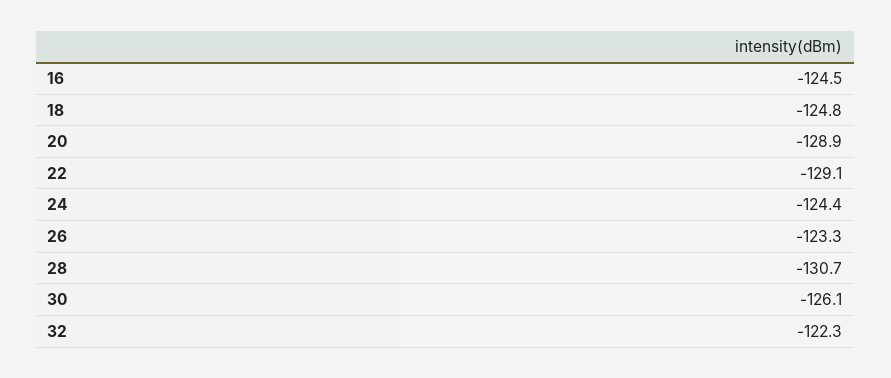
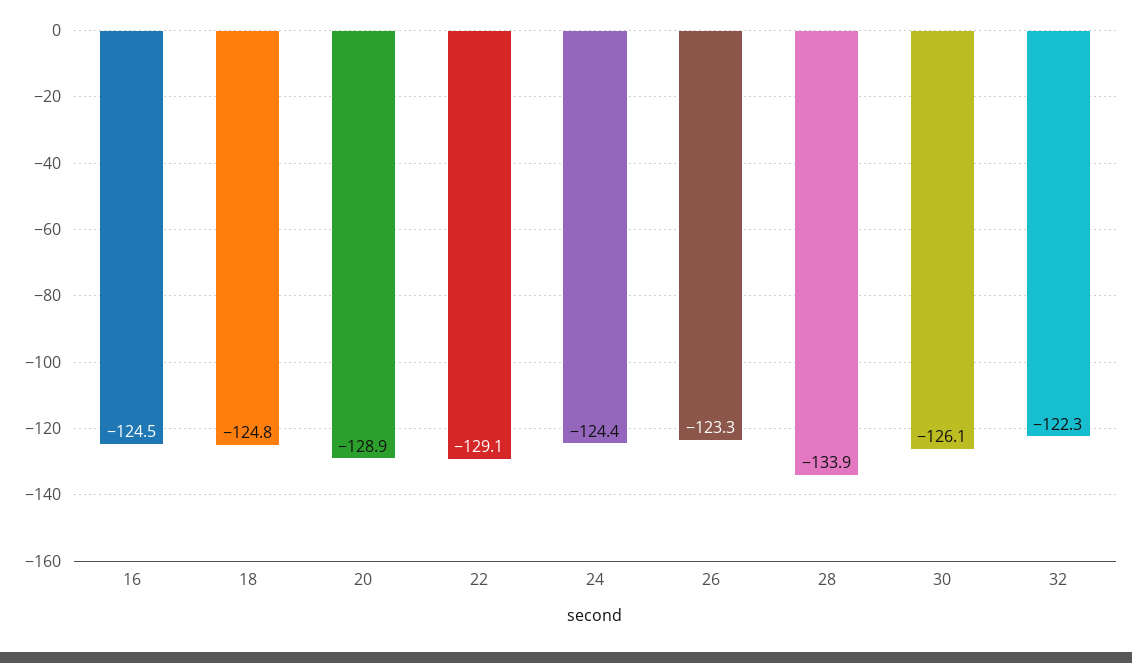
28: -130.7 -> -133.9

